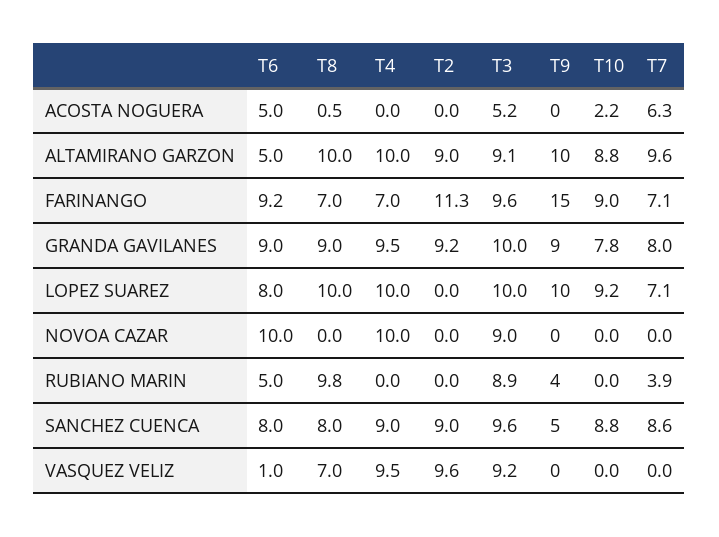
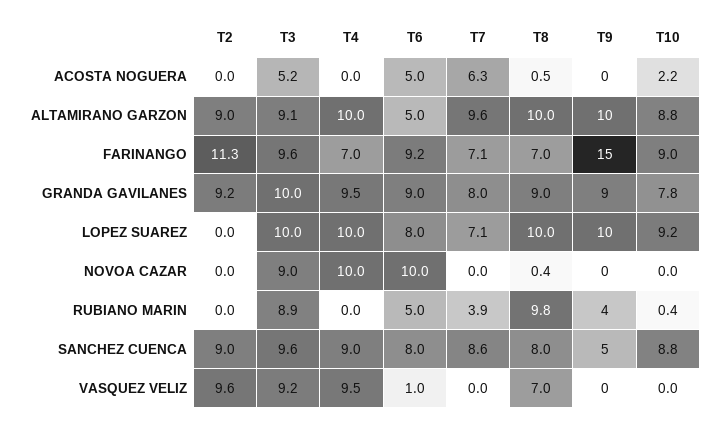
T8, NOVOA CAZAR: 0 -> 0.4
T10, RUBIANO MARIN: 0 -> 0.4

